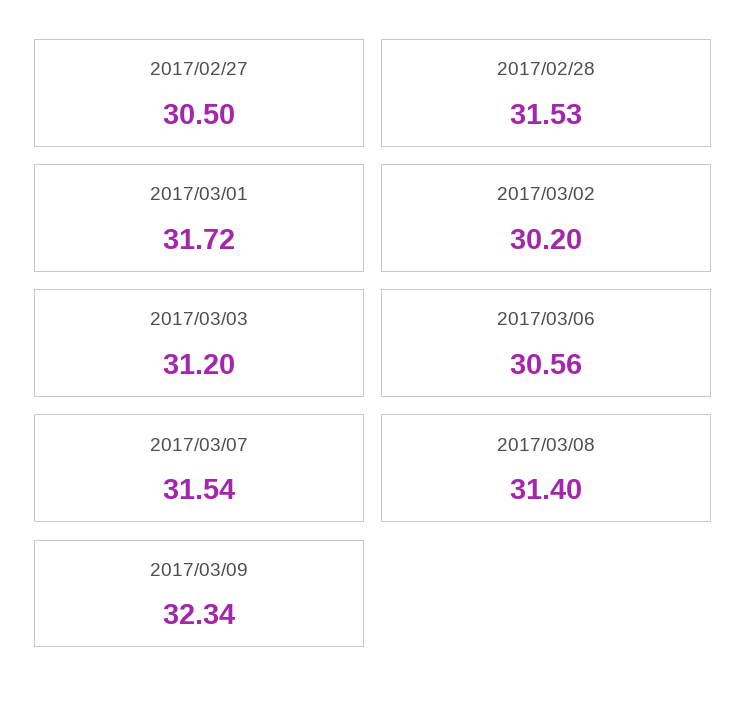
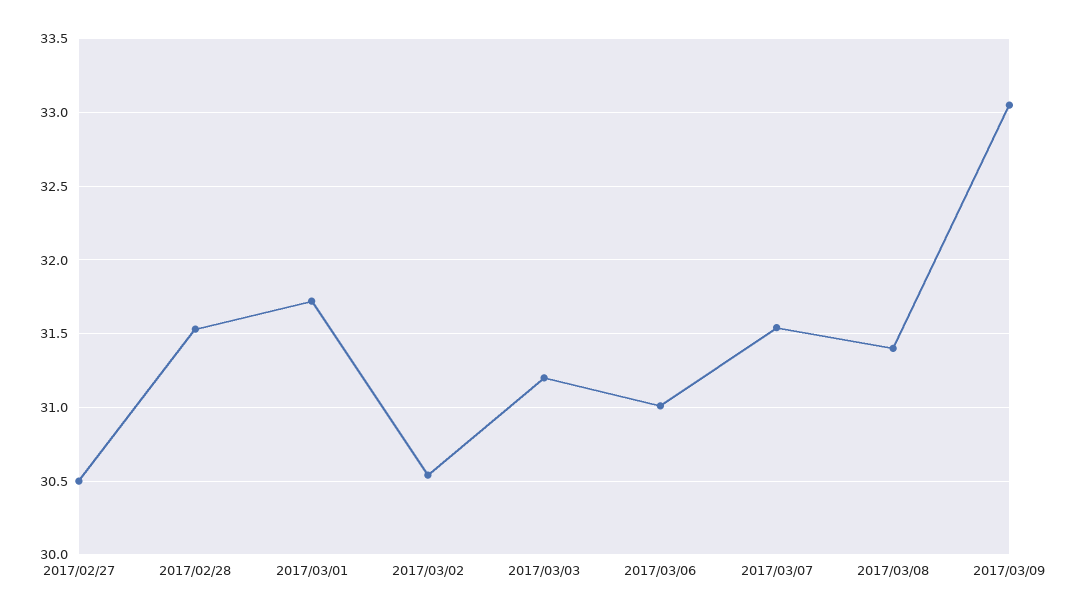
2017/03/02: 30.2 -> 30.55
2017/03/06: 30.56 -> 31
2017/03/09: 32.34 -> 33.05

